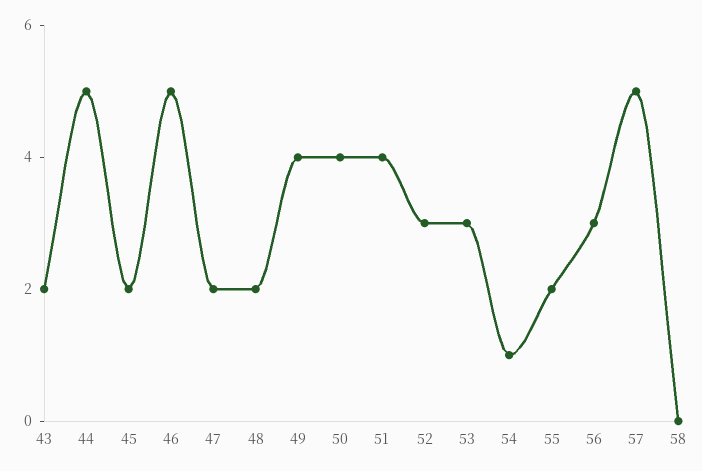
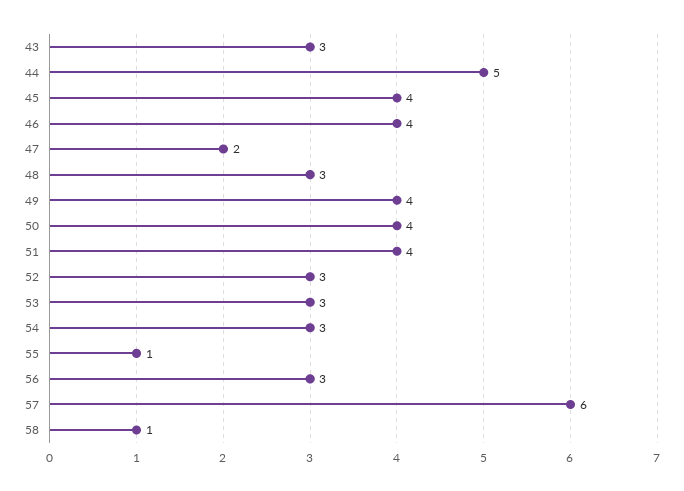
43: 2 -> 3
45: 2 -> 4
46: 5 -> 4
48: 2 -> 3
54: 1 -> 3
55: 2 -> 1
57: 5 -> 6
58: 0 -> 1

